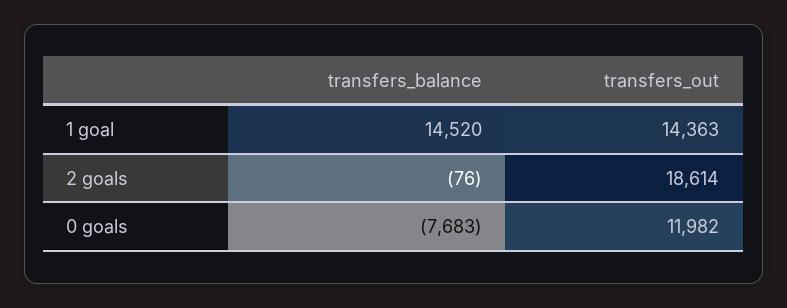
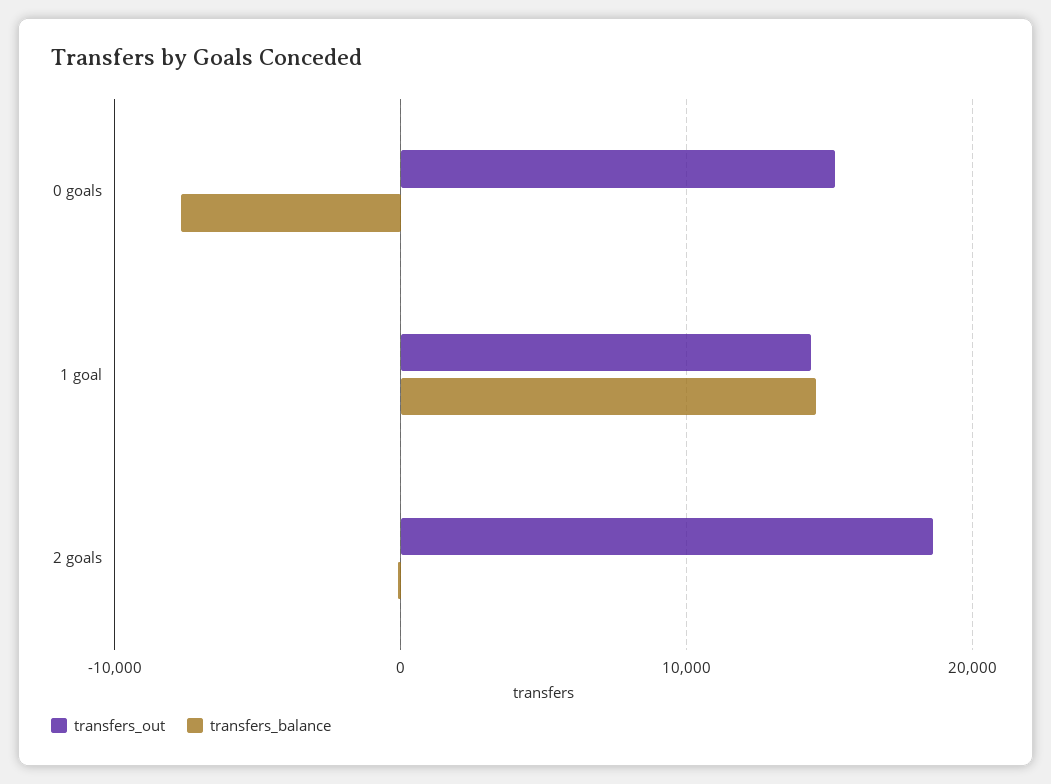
transfers_out, 0 goals: 11982 -> 15000

